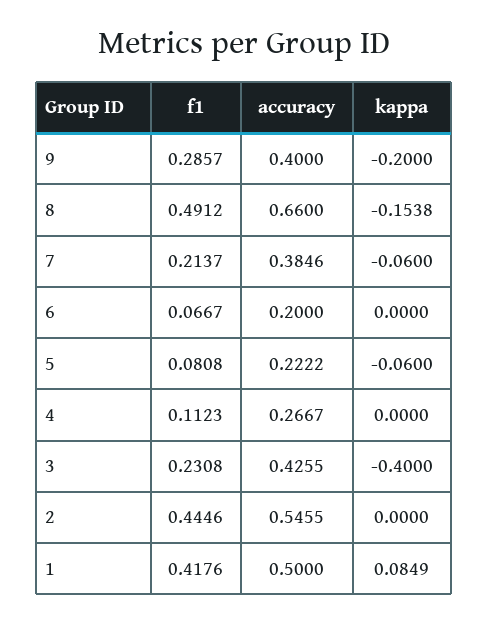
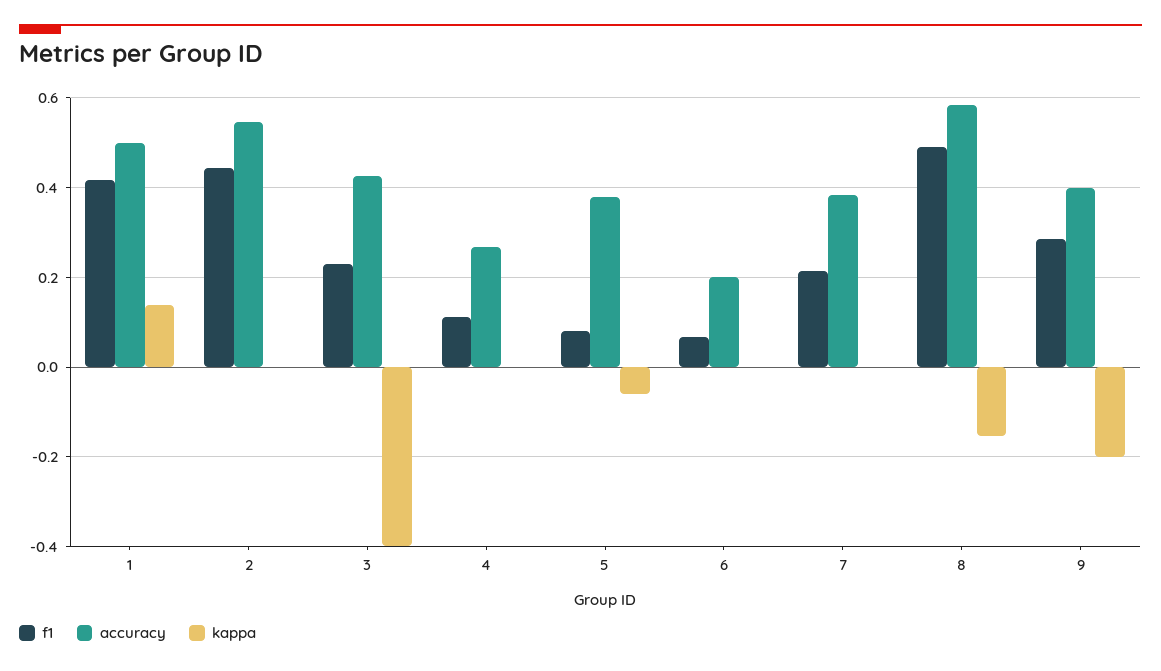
accuracy, 8: 0.66 -> 0.58
kappa, 7: -0.06 -> 0
accuracy, 5: 0.2222 -> 0.38
kappa, 1: 0.0849 -> 0.14

